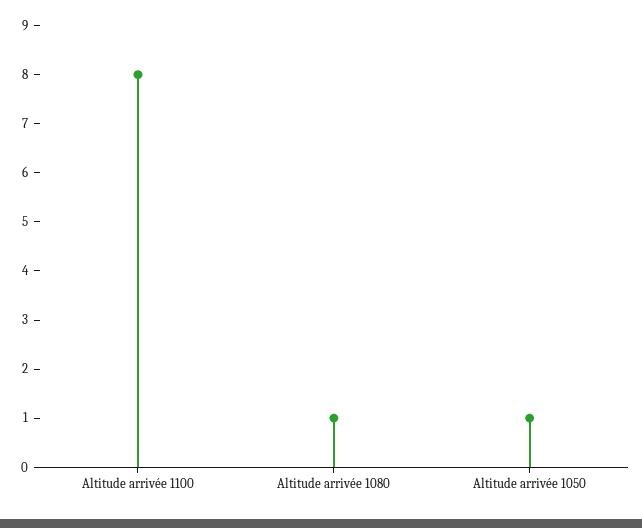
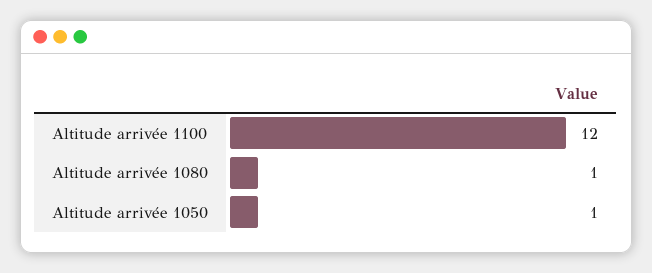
Altitude arrivée 1100: 8 -> 12

